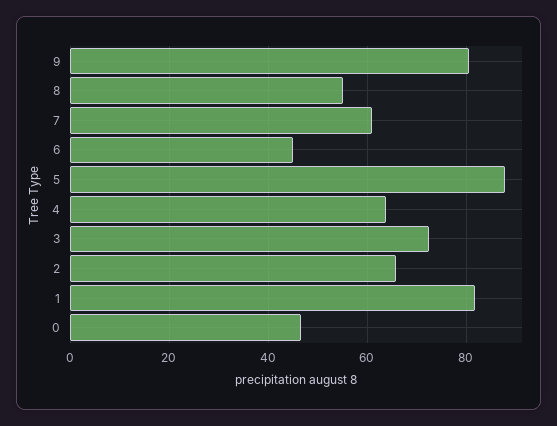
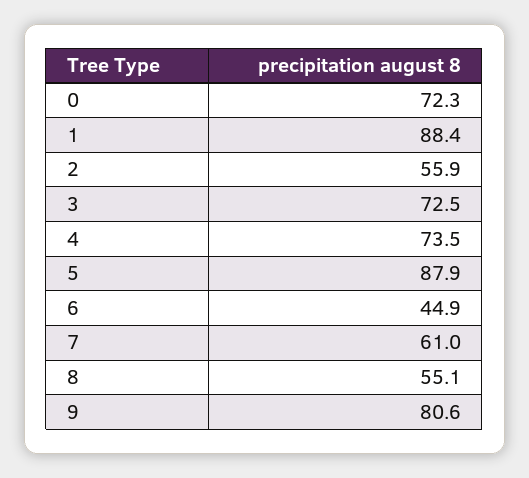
4: 64 -> 73.5
2: 66 -> 55.9
1: 82 -> 88.4
0: 46 -> 72.3

